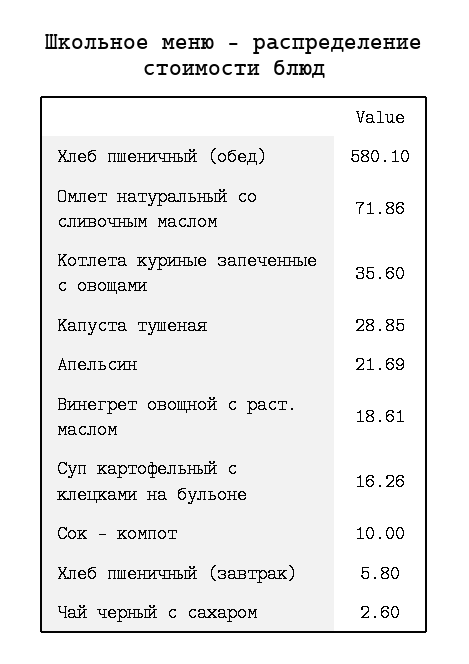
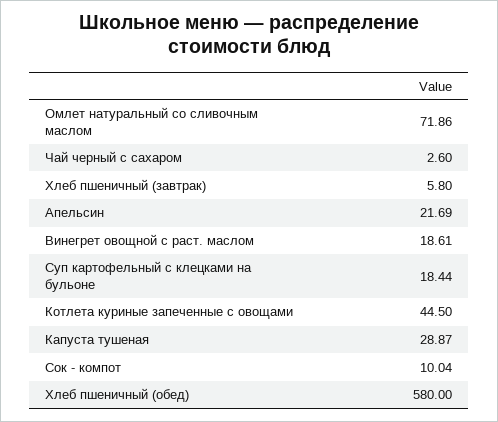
Хлеб пшеничный (обед): 580.1 -> 580
Котлета куриные запеченные с овощами: 35.6 -> 44.5
Капуста тушеная: 28.85 -> 28.87
Суп картофельный с клецками на бульоне: 16.26 -> 18.44
Сок - компот: 10 -> 10.04

